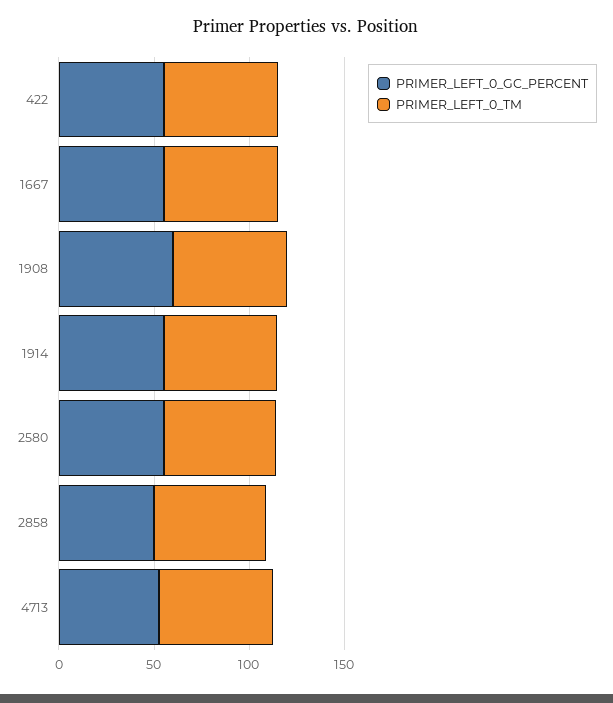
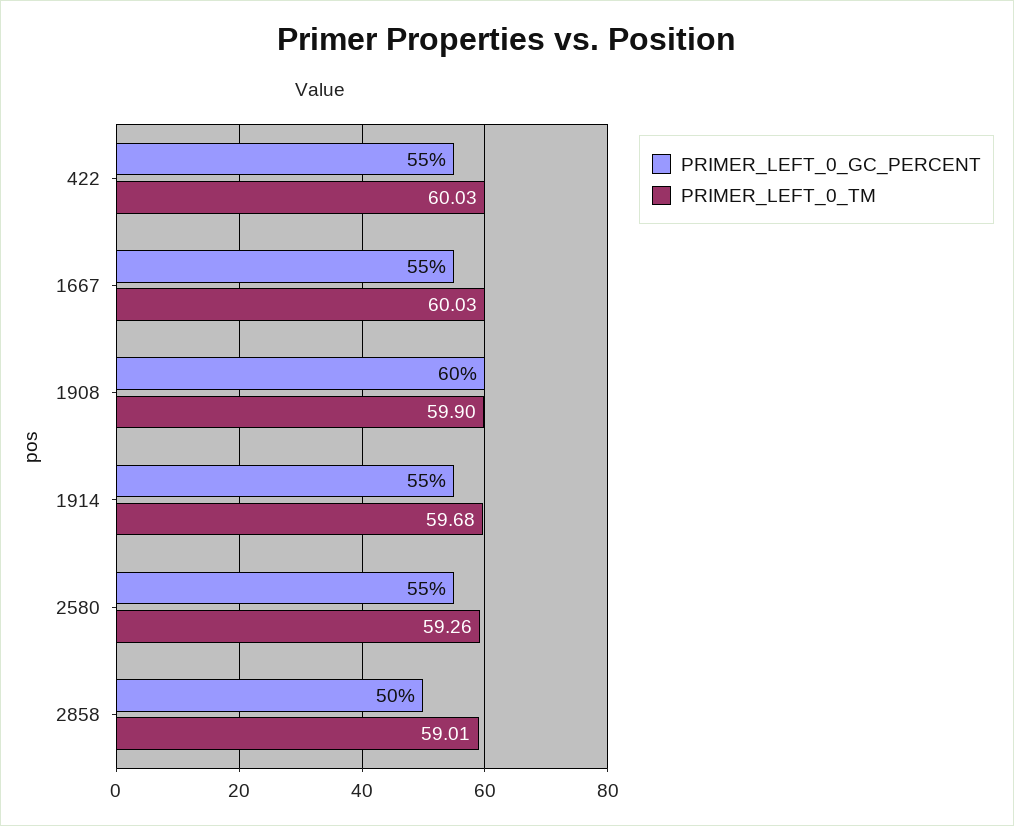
PRIMER_LEFT_0_GC_PERCENT, 4713: 50 -> none
PRIMER_LEFT_0_TM, 4713: 60 -> none

